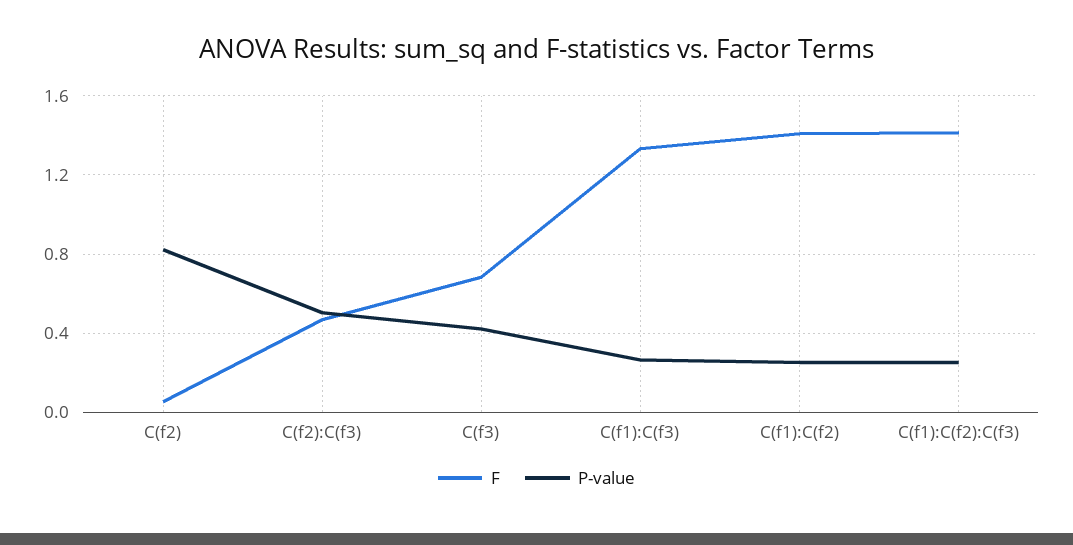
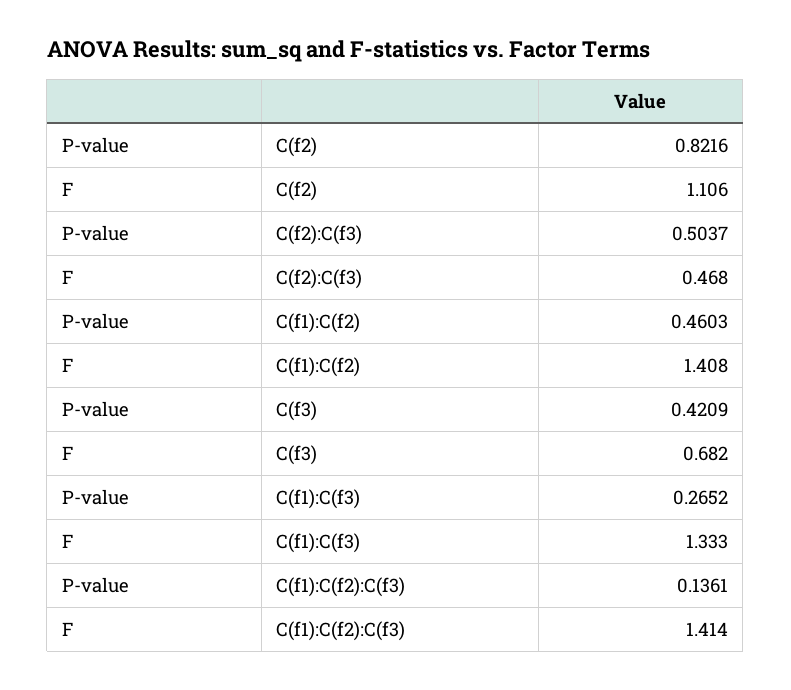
F, C(f2): 0.05 -> 1.106
P-value, C(f1):C(f2): 0.25 -> 0.4603
P-value, C(f1):C(f2):C(f3): 0.25 -> 0.1361

